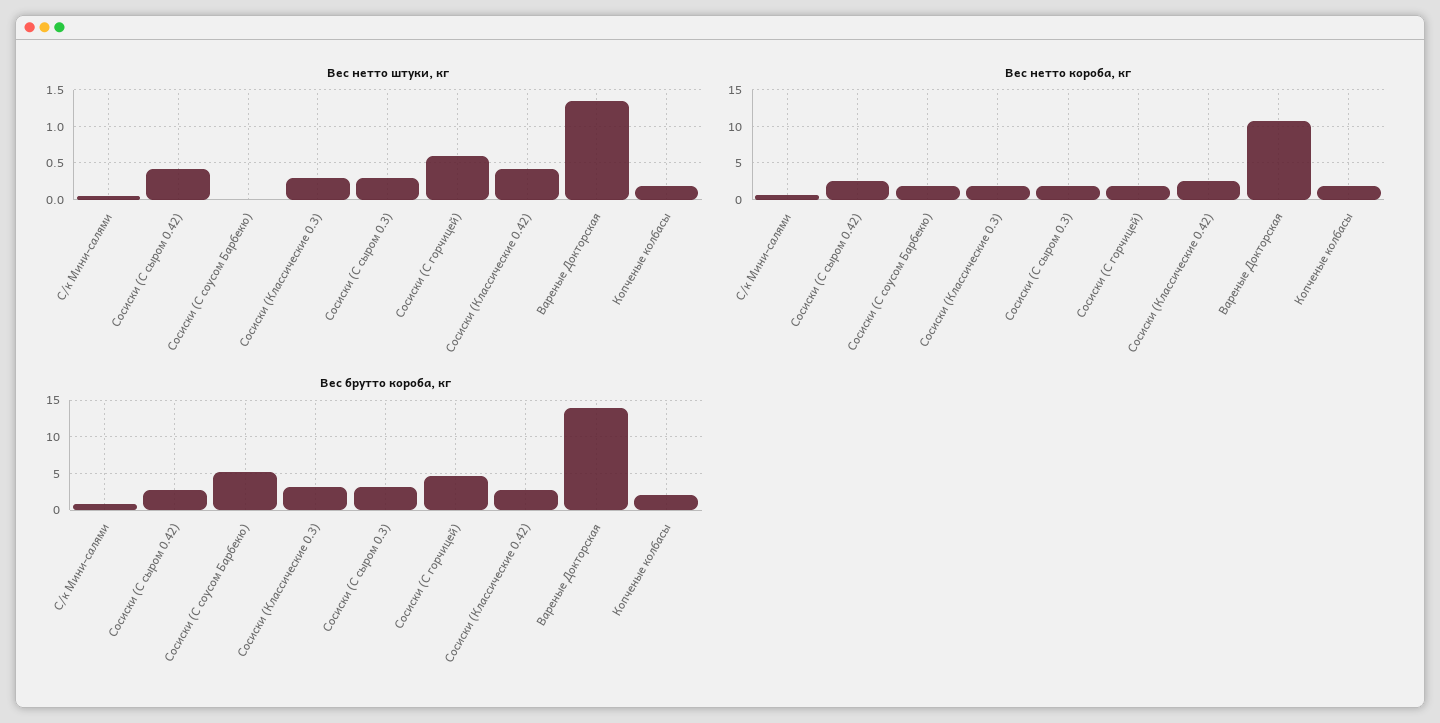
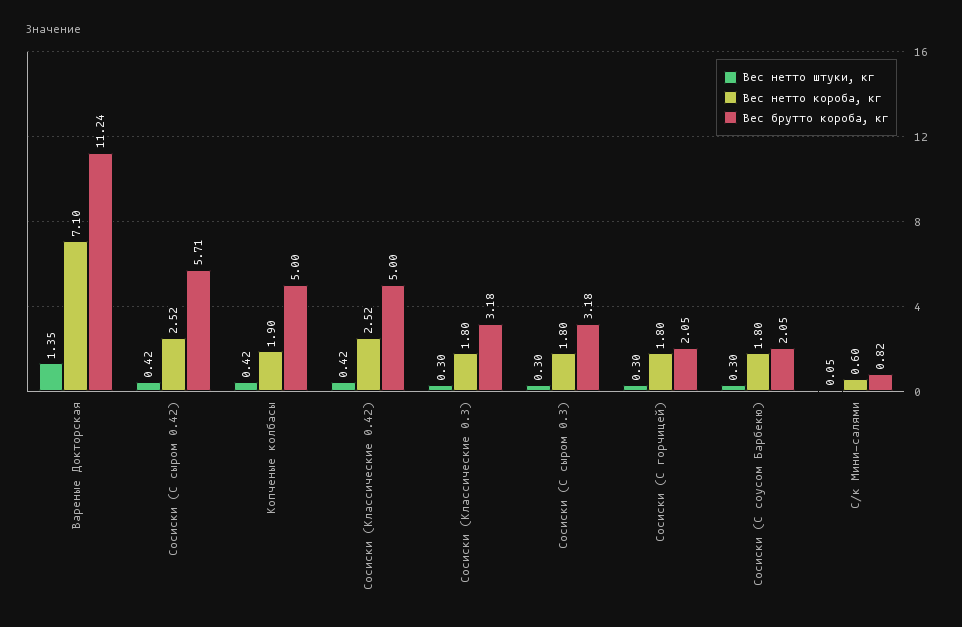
Вес нетто штуки, кг, Сосиски (С соусом Барбекю): 0 -> 0.3
Вес нетто штуки, кг, Сосиски (С горчицей): 0.6 -> 0.3
Вес нетто штуки, кг, Копченые колбасы: 0.2 -> 0.42
Вес нетто короба, кг, Вареные Докторская: 11 -> 7.1
Вес брутто короба, кг, Сосиски (С сыром 0.42): 3 -> 5.71
Вес брутто короба, кг, Сосиски (С соусом Барбекю): 5 -> 2.05
Вес брутто короба, кг, Сосиски (С горчицей): 5 -> 2.05
Вес брутто короба, кг, Сосиски (Классические 0.42): 3 -> 5
Вес брутто короба, кг, Вареные Докторская: 14 -> 11.24
Вес брутто короба, кг, Копченые колбасы: 2 -> 5

